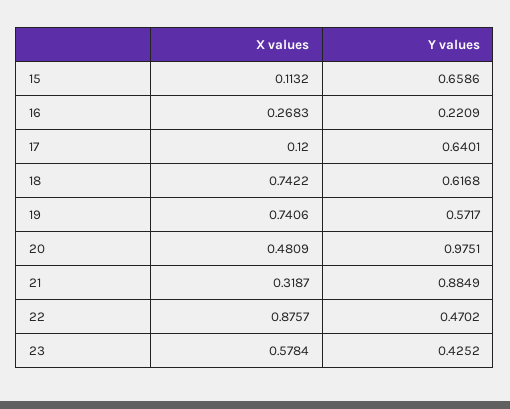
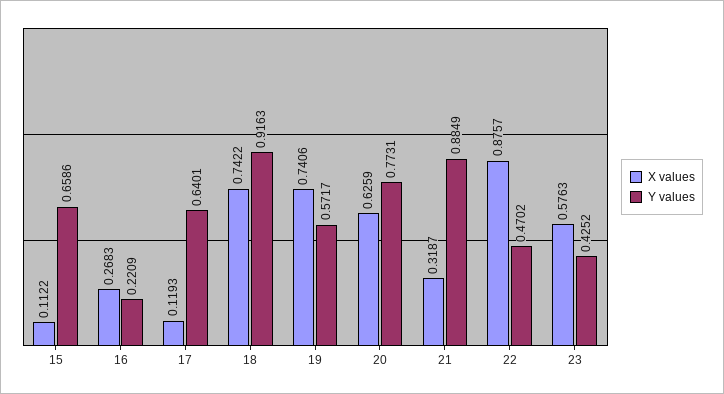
X values, 15: 0.1132 -> 0.1122
X values, 17: 0.12 -> 0.1193
Y values, 18: 0.6168 -> 0.9163
X values, 20: 0.4809 -> 0.6259
Y values, 20: 0.9751 -> 0.7731
X values, 23: 0.5784 -> 0.5763

